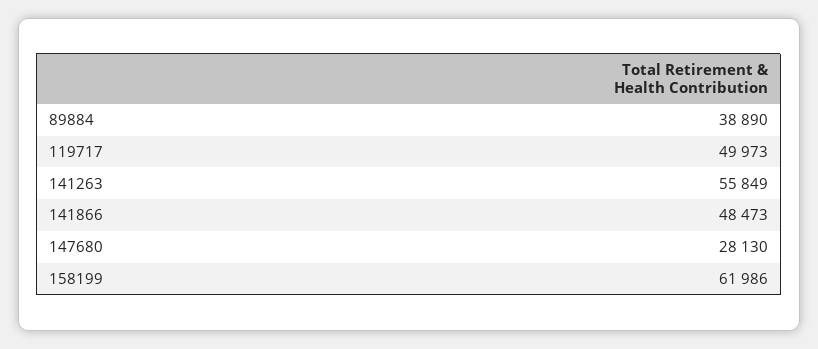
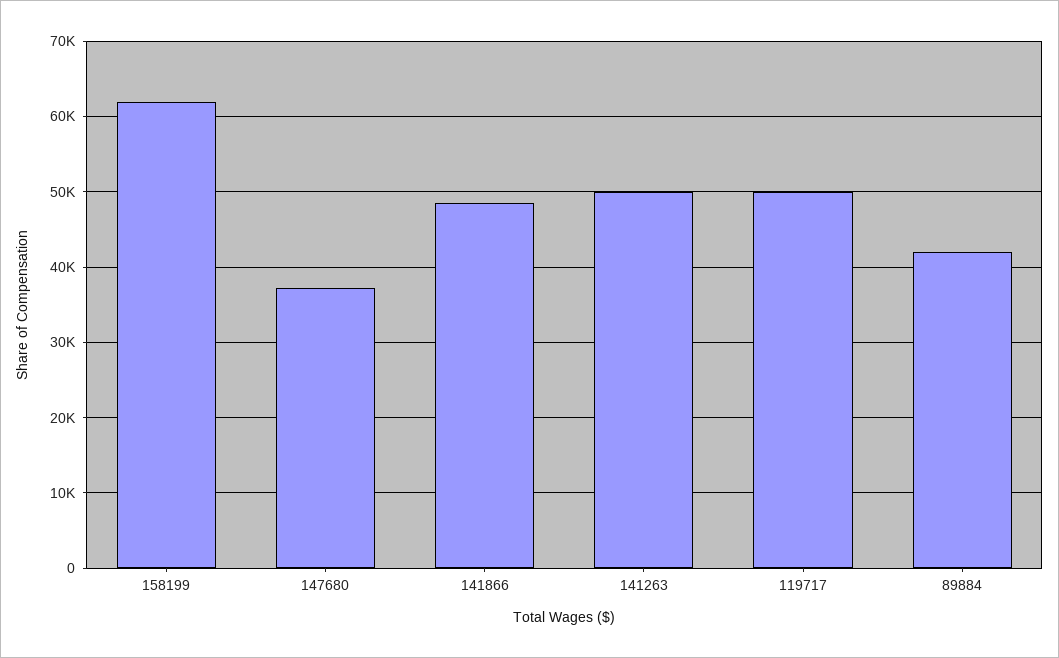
89884: 38890 -> 42000
141263: 55849 -> 50000
147680: 28130 -> 37000

